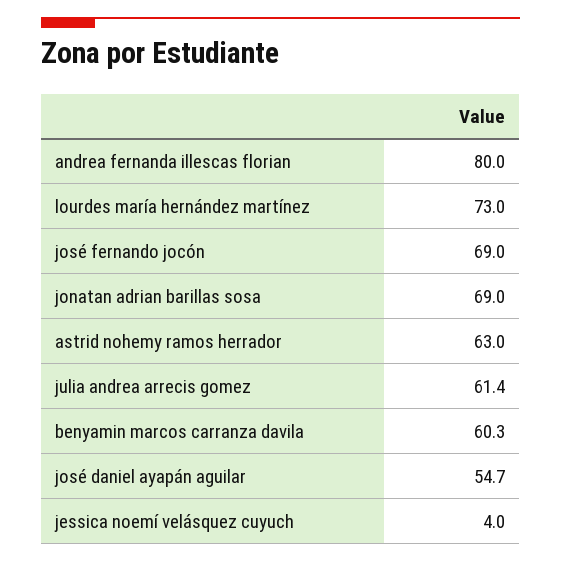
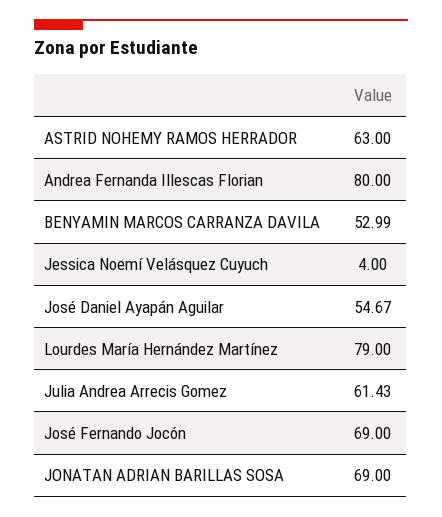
lourdes maría hernández martínez: 73 -> 79
benyamin marcos carranza davila: 60.3 -> 52.99

